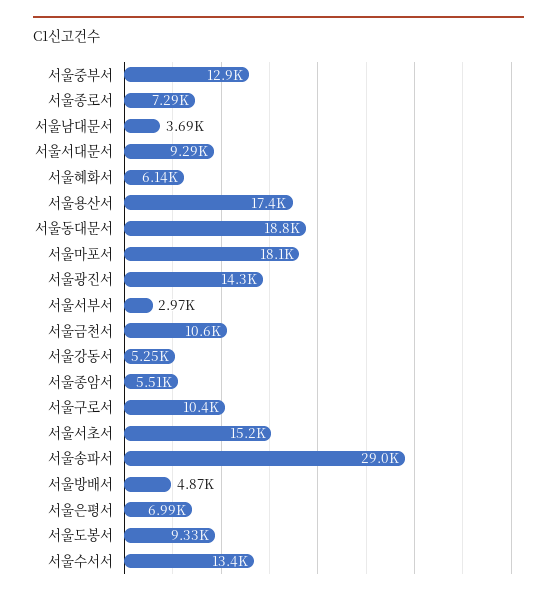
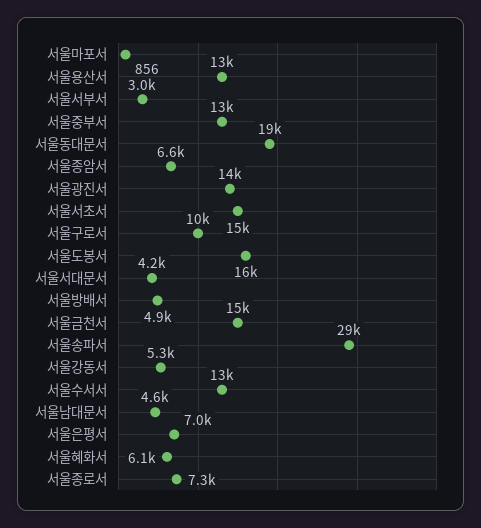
서울남대문서: 3690 -> 4600
서울서대문서: 9290 -> 4200
서울용산서: 17400 -> 13000
서울마포서: 18100 -> 856
서울금천서: 10600 -> 15000
서울종암서: 5510 -> 6600
서울도봉서: 9330 -> 16000

